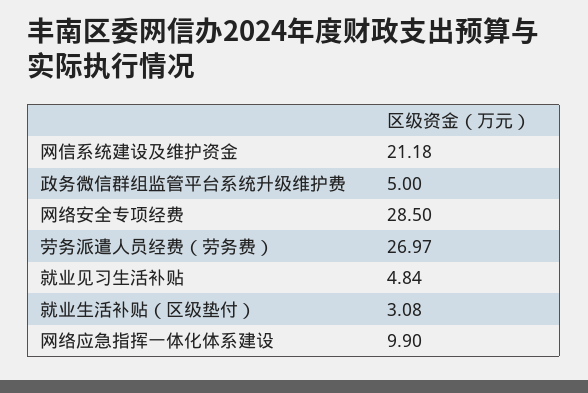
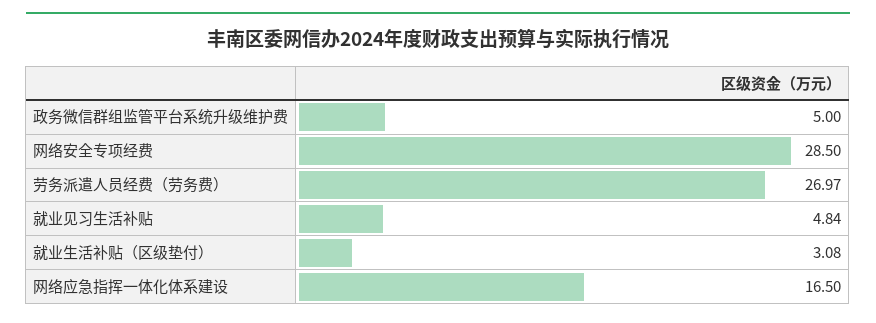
网信系统建设及维护资金: 21.18 -> none
网络应急指挥一体化体系建设: 9.9 -> 16.5

